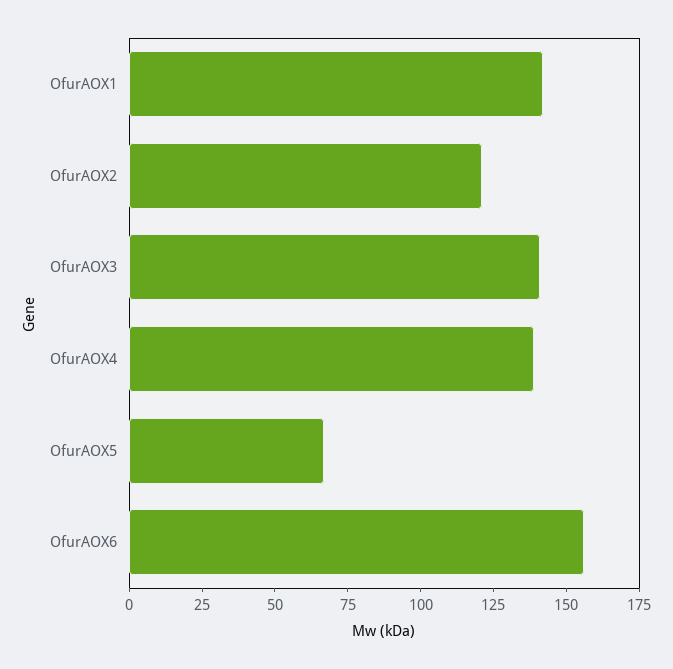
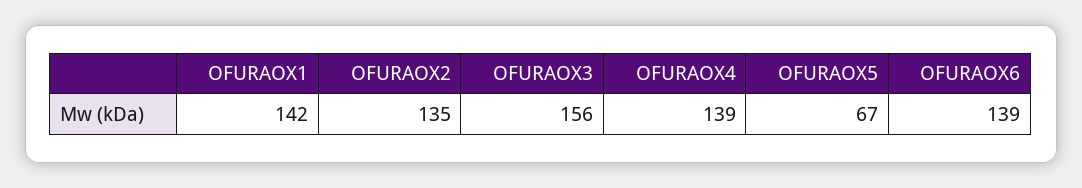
OfurAOX2: 120 -> 135
OfurAOX3: 140 -> 156
OfurAOX6: 155 -> 139

